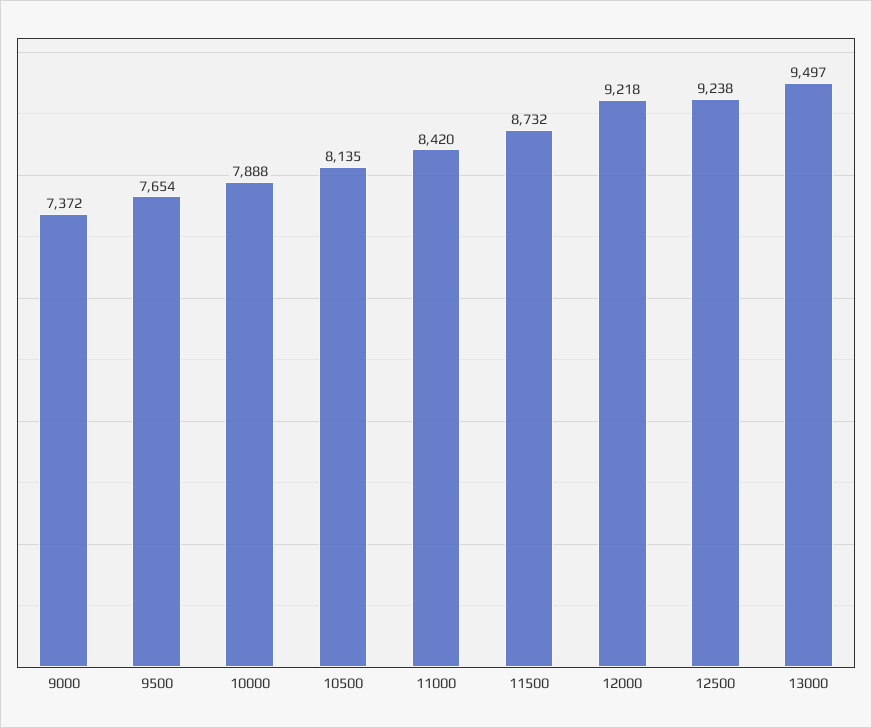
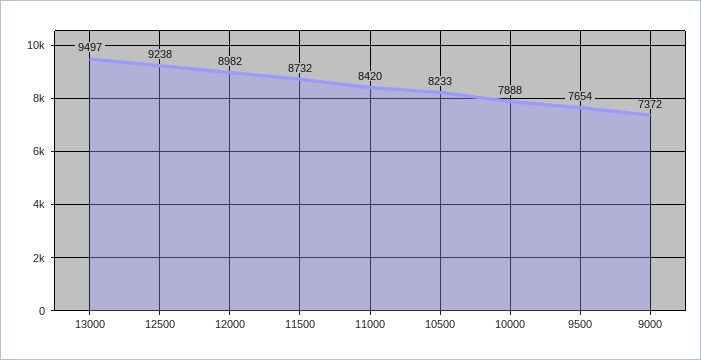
10500: 8135 -> 8233
12000: 9218 -> 8982

